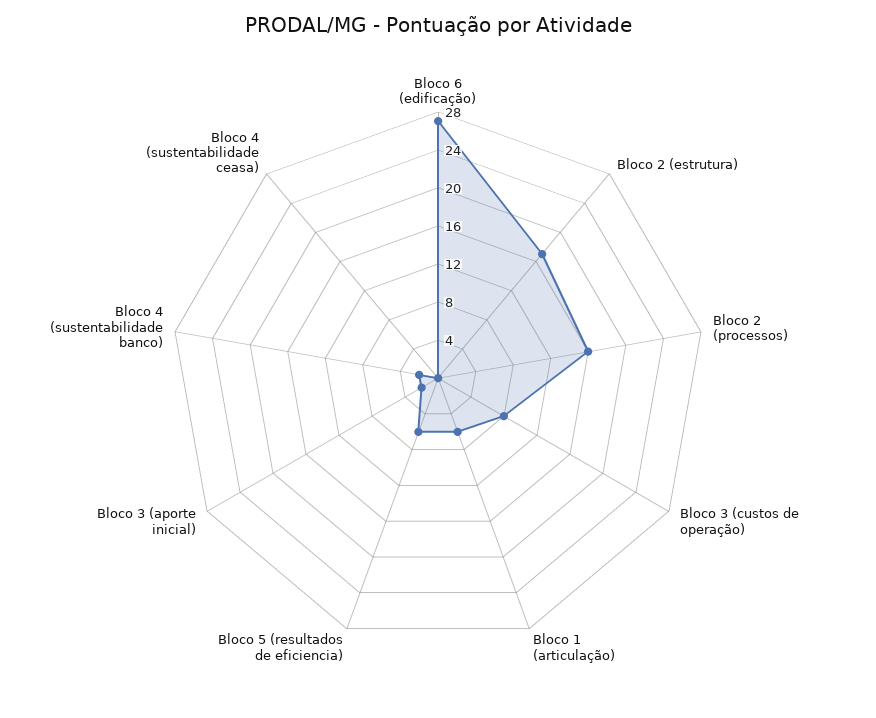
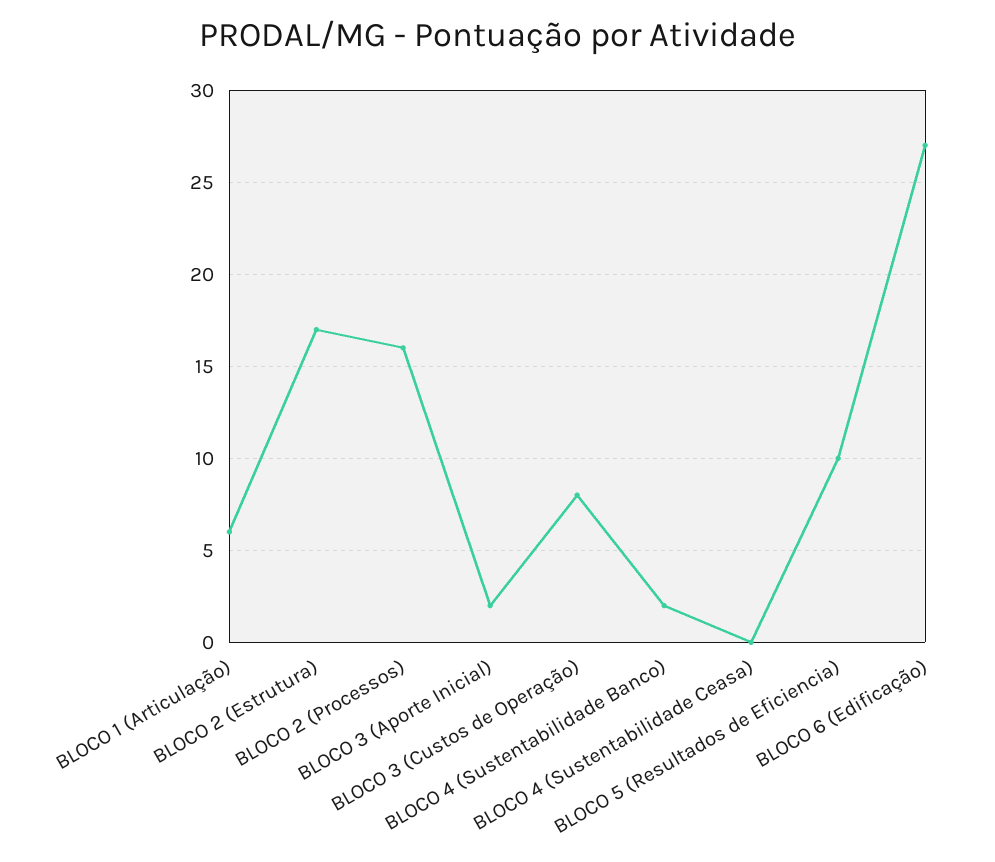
Bloco 5 (resultados de eficiencia): 6 -> 10

